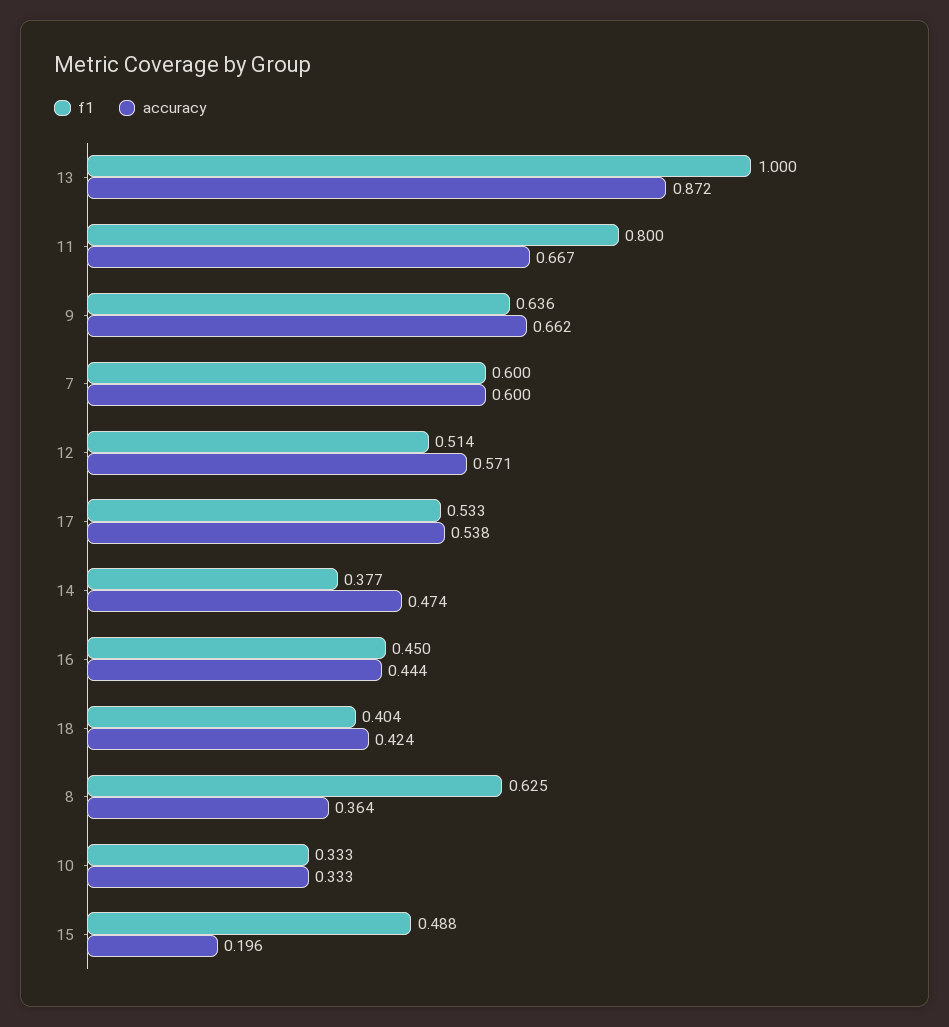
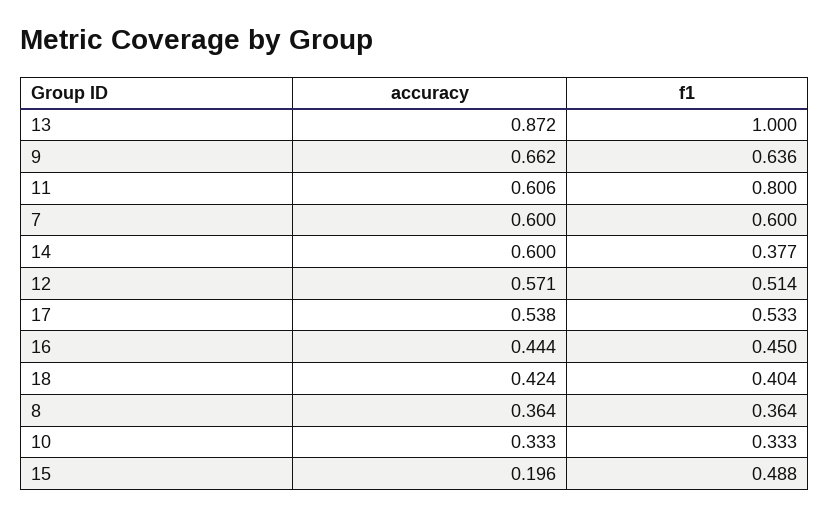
accuracy, 11: 0.667 -> 0.606
accuracy, 14: 0.474 -> 0.6
f1, 8: 0.625 -> 0.364

